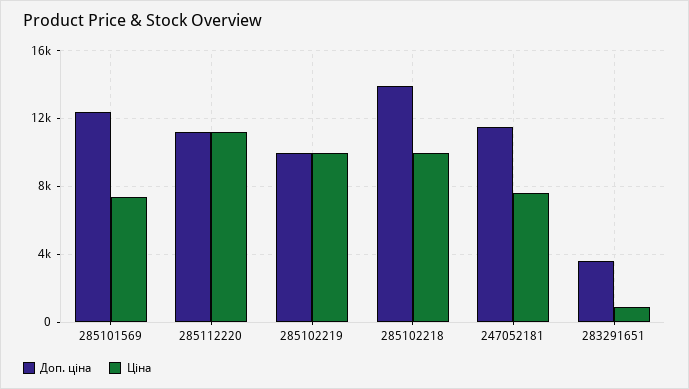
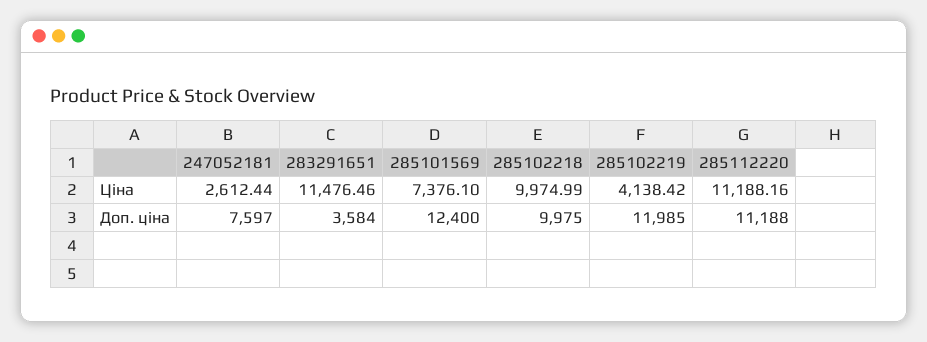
Доп. ціна, 285102219: 10000 -> 11985
Ціна, 285102219: 10000 -> 4138.42
Доп. ціна, 285102218: 14000 -> 9975
Доп. ціна, 247052181: 11500 -> 7597
Ціна, 247052181: 7500 -> 2612.44
Ціна, 283291651: 1000 -> 11476.46

